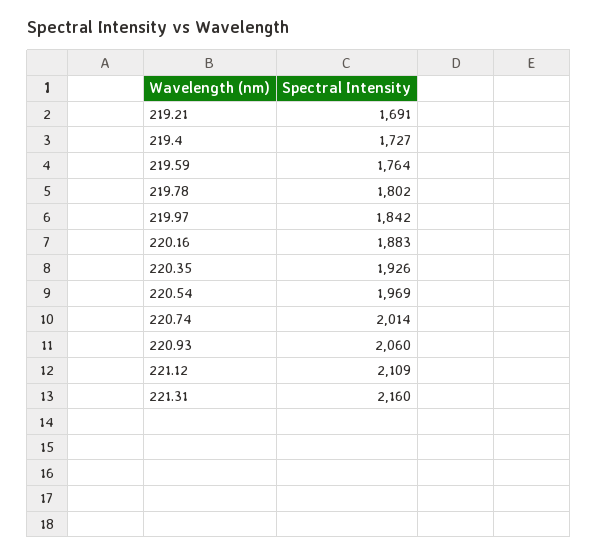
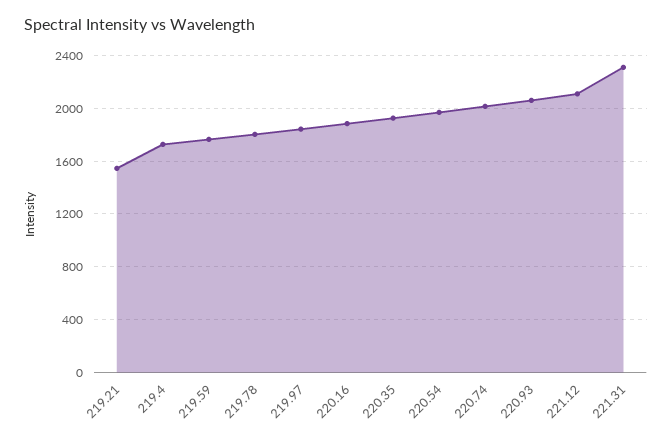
219.21: 1691 -> 1550
221.31: 2160 -> 2300

